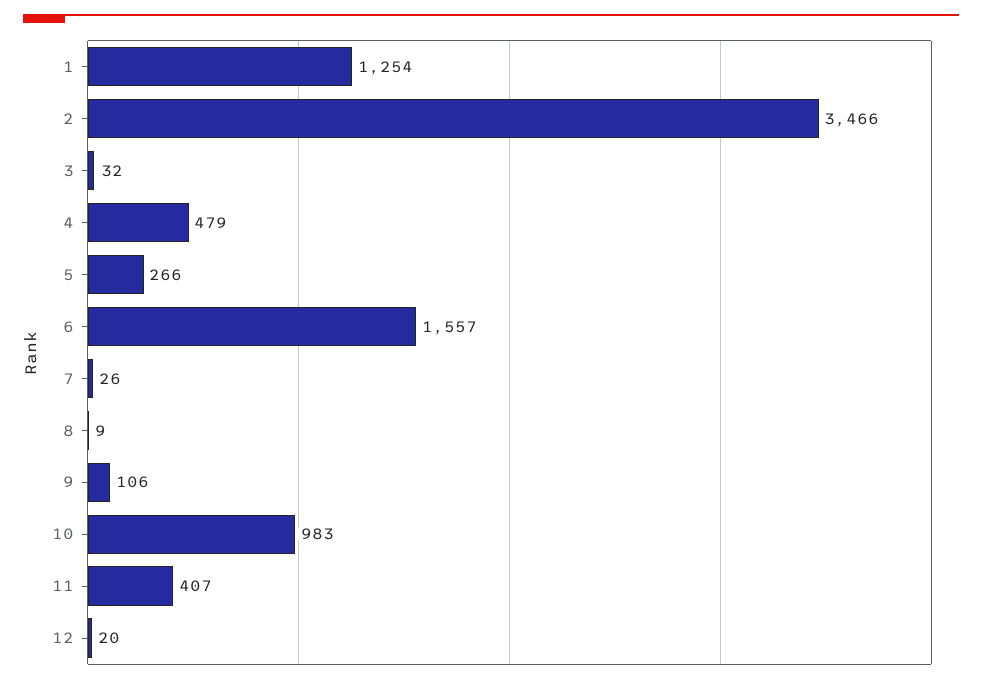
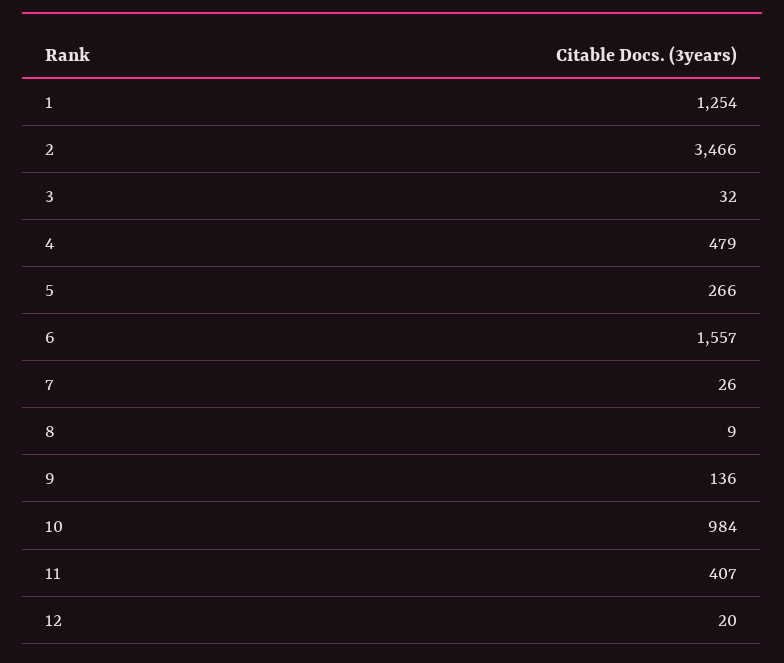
9: 106 -> 136
10: 983 -> 984

